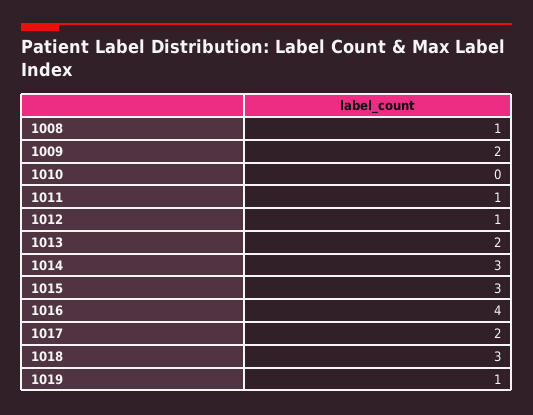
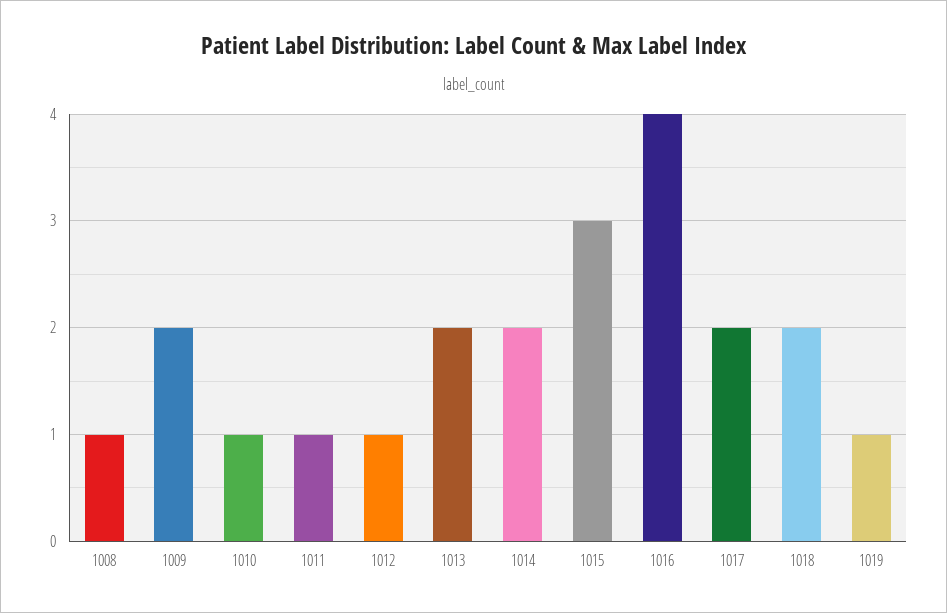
1010: 0 -> 1
1014: 3 -> 2
1018: 3 -> 2

